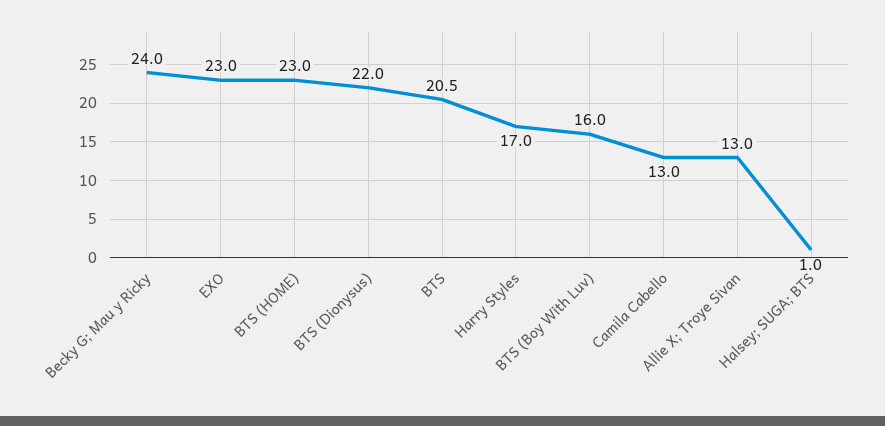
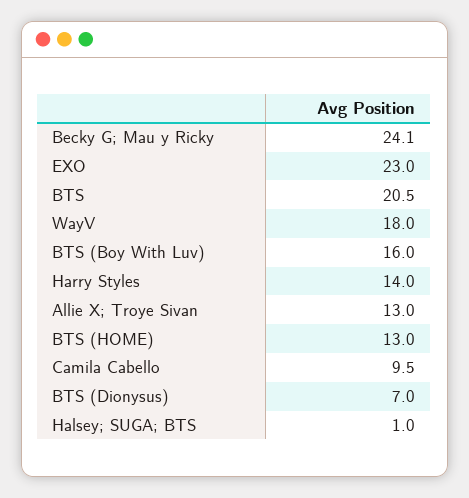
Becky G; Mau y Ricky: 24 -> 24.1
BTS (HOME): 23 -> 13
BTS (Dionysus): 22 -> 7
Harry Styles: 17 -> 14
Camila Cabello: 13 -> 9.5
WayV: none -> 18

